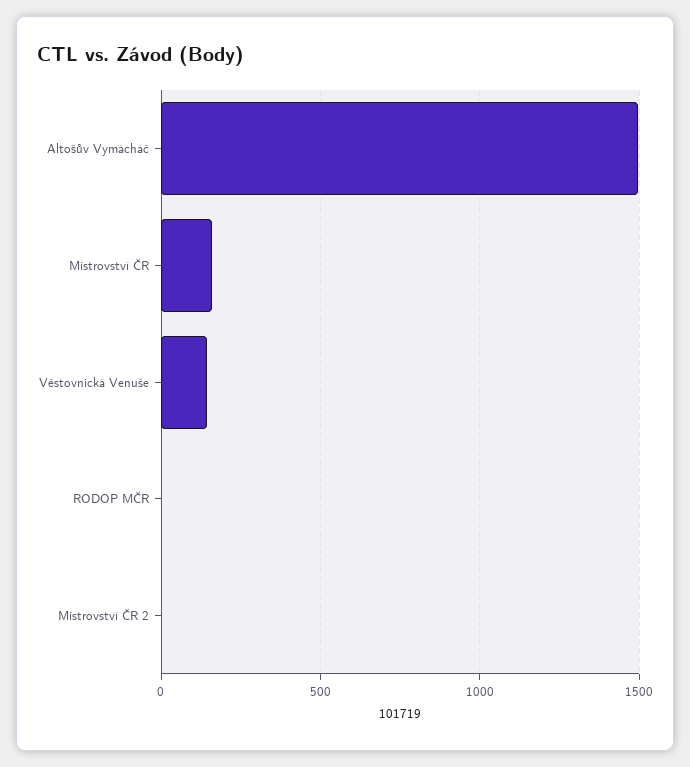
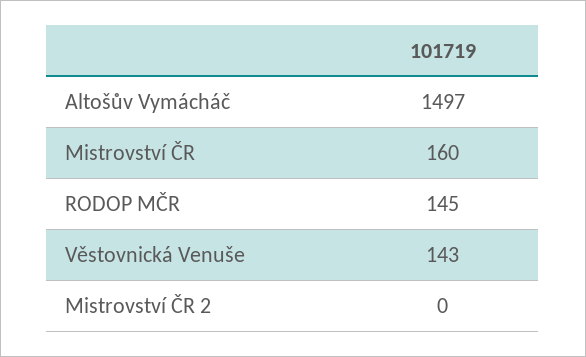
RODOP MČR: 0 -> 145

